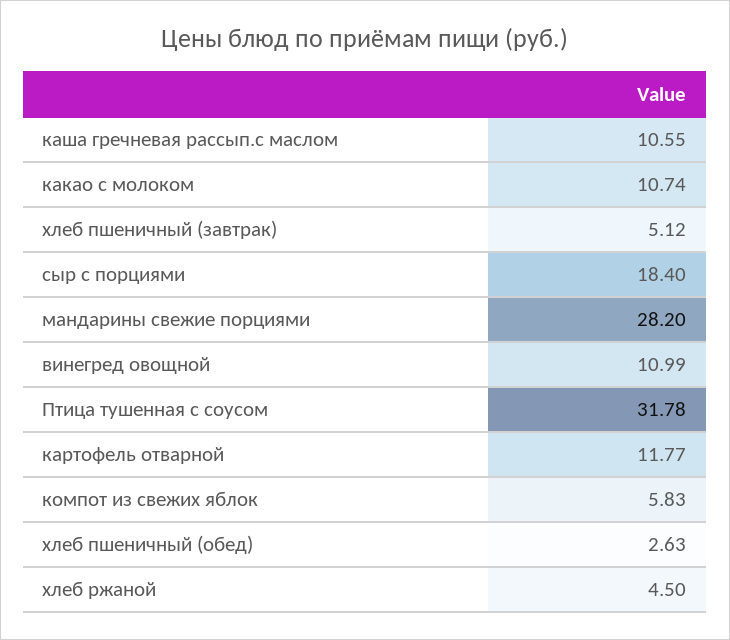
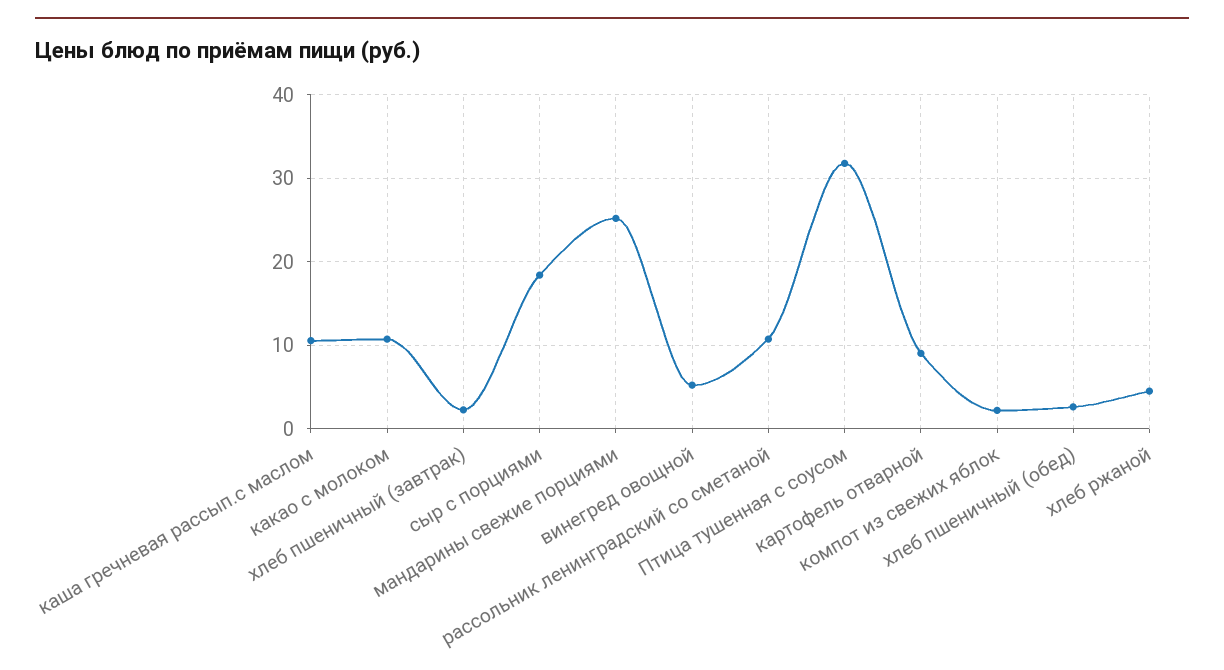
хлеб пшеничный (завтрак): 5.12 -> 2
мандарины свежие порциями: 28.2 -> 25
винегред овощной: 10.99 -> 5
картофель отварной: 11.77 -> 9
компот из свежих яблок: 5.83 -> 2
рассольник ленинградский со сметаной: none -> 11

